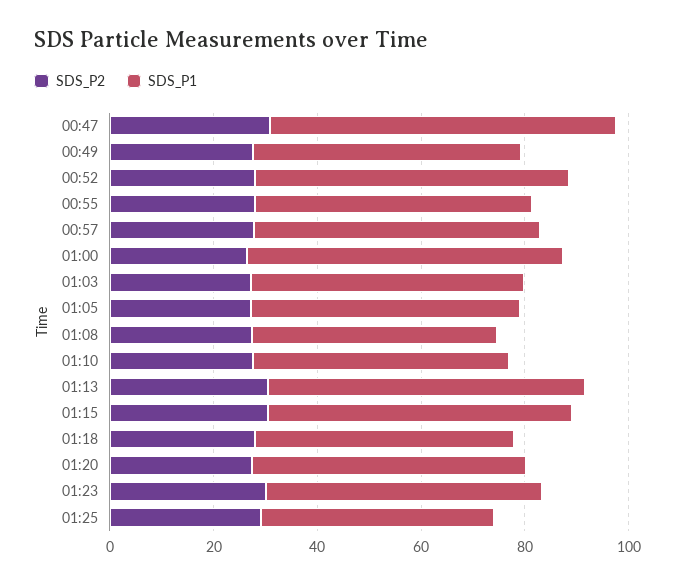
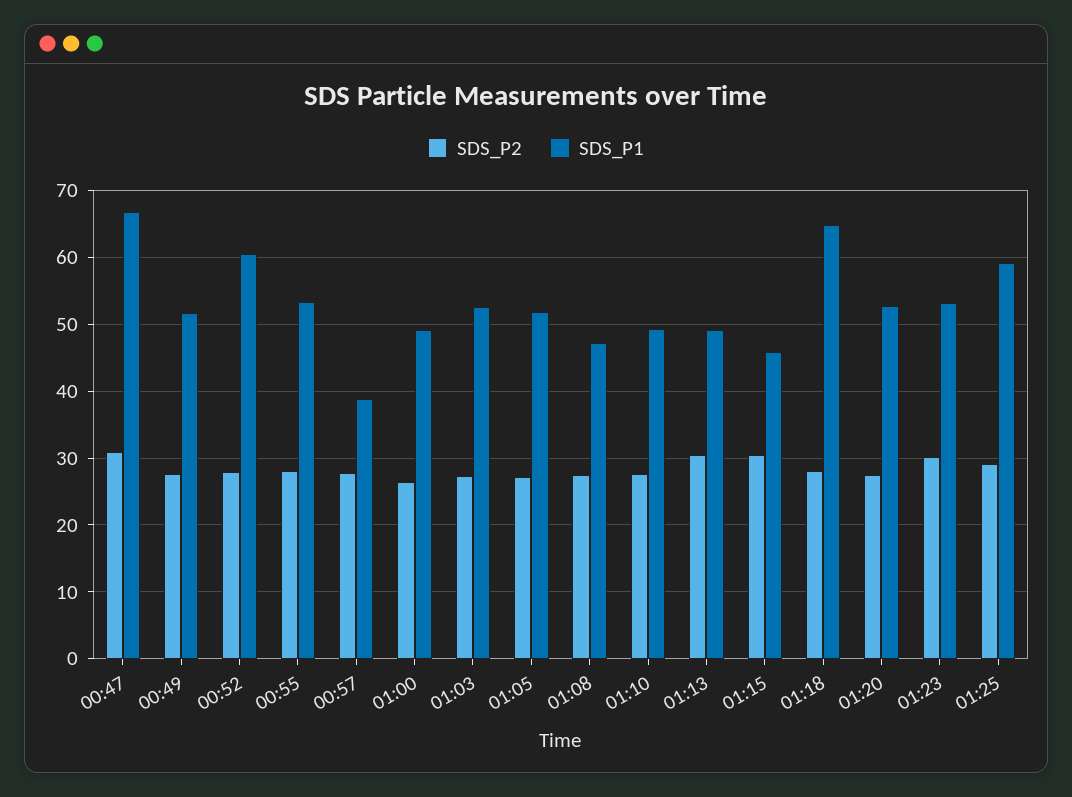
SDS_P1, 00:57: 55 -> 39
SDS_P1, 01:00: 60 -> 49
SDS_P1, 01:13: 60 -> 49
SDS_P1, 01:15: 60 -> 46
SDS_P1, 01:18: 50 -> 65
SDS_P1, 01:25: 45 -> 59

